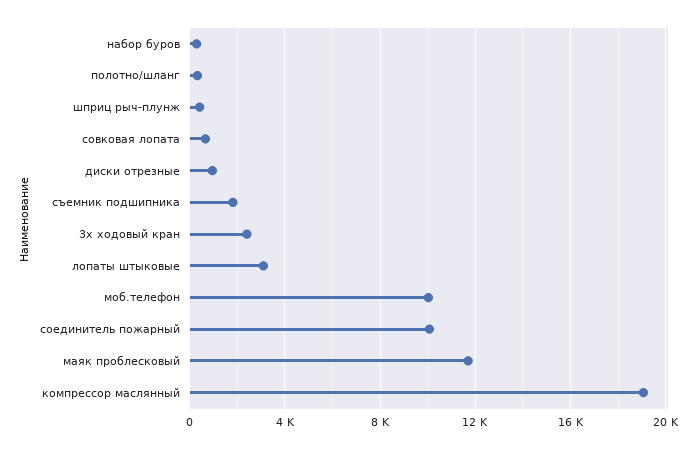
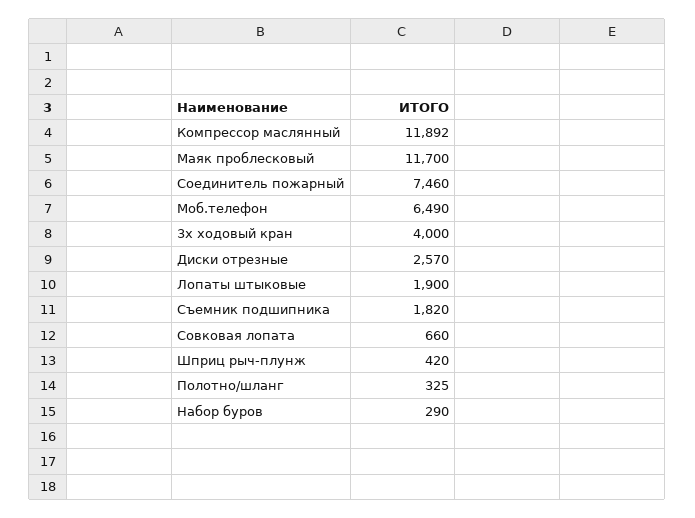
диски отрезные: 1000 -> 2570
3х ходовый кран: 2500 -> 4000
лопаты штыковые: 3000 -> 1900
моб.телефон: 10000 -> 6490
соединитель пожарный: 10000 -> 7460
компрессор маслянный: 19000 -> 11892

